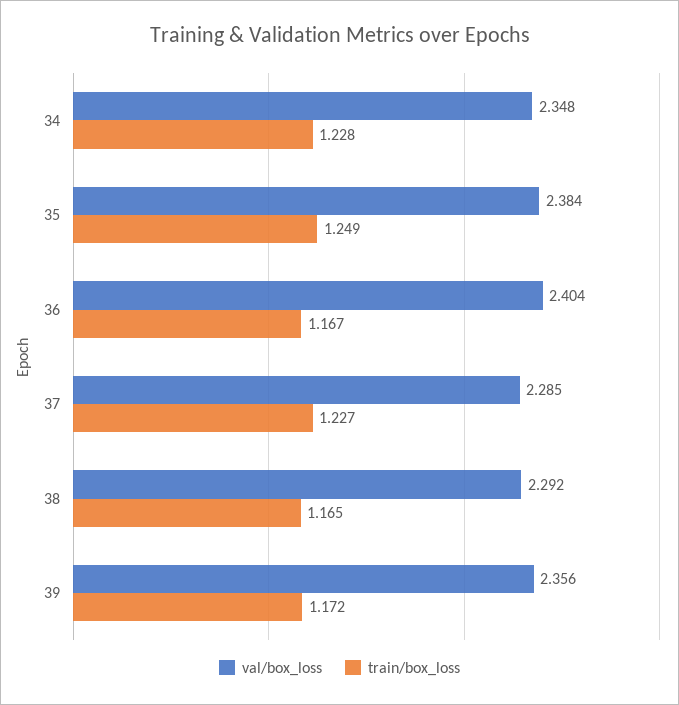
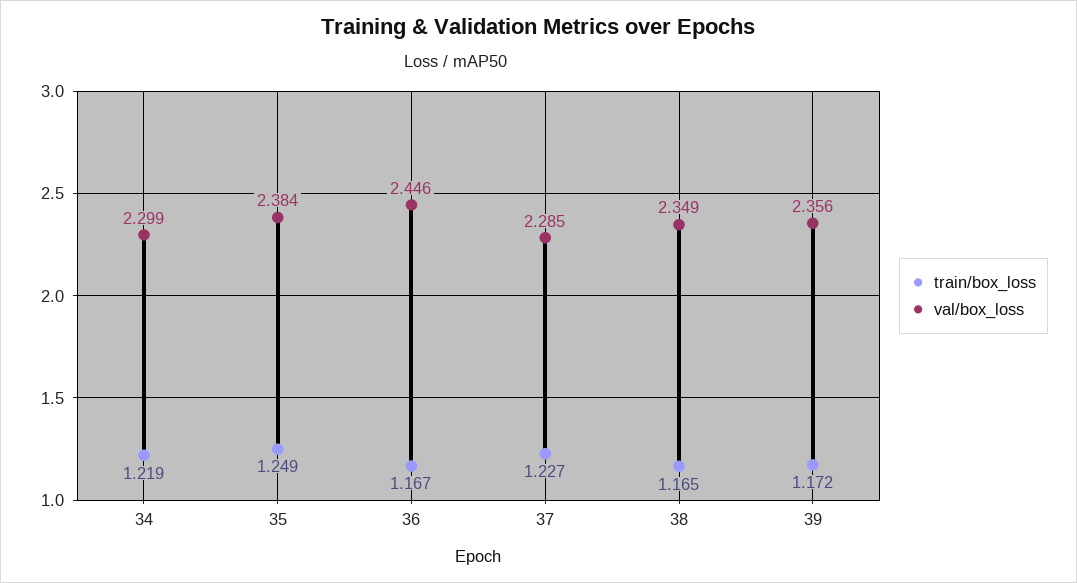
val/box_loss, 34: 2.348 -> 2.299
train/box_loss, 34: 1.228 -> 1.219
val/box_loss, 36: 2.404 -> 2.446
val/box_loss, 38: 2.292 -> 2.349

